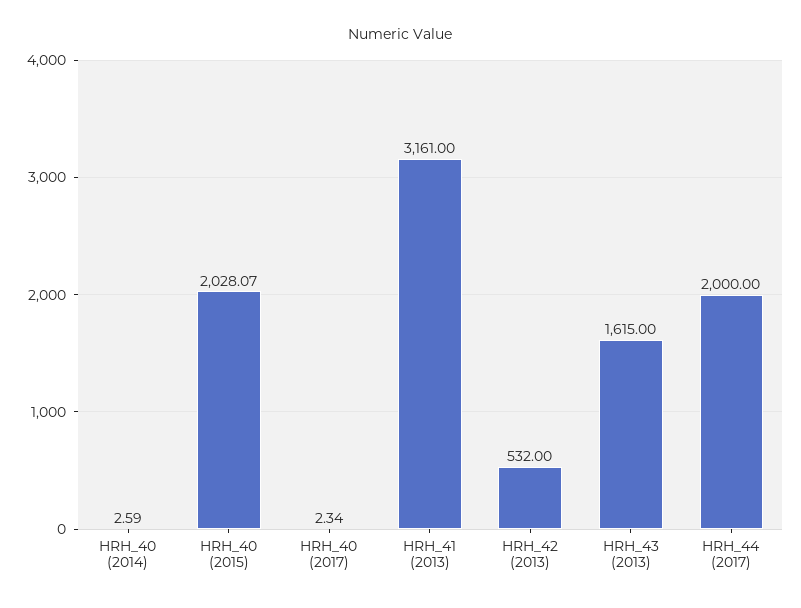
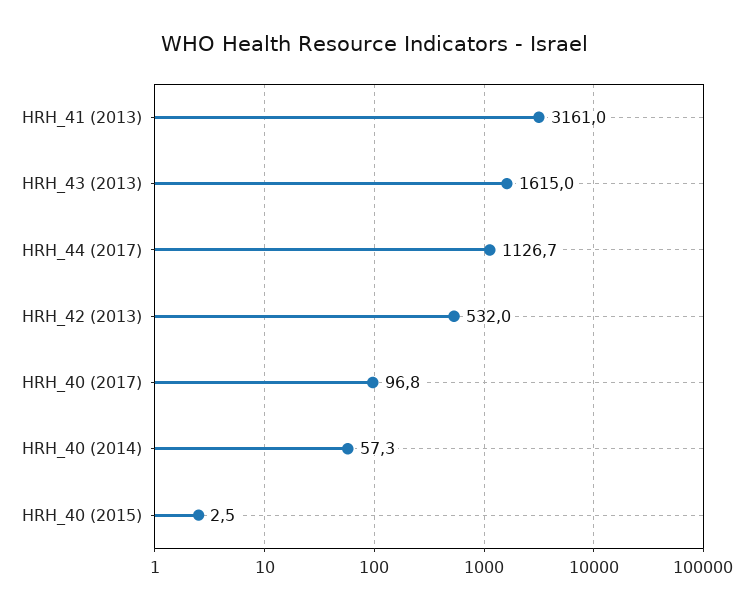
HRH_40 (2014): 2.59 -> 57.3
HRH_40 (2015): 2028.07 -> 2.5
HRH_40 (2017): 2.34 -> 96.8
HRH_44 (2017): 2000 -> 1126.7

